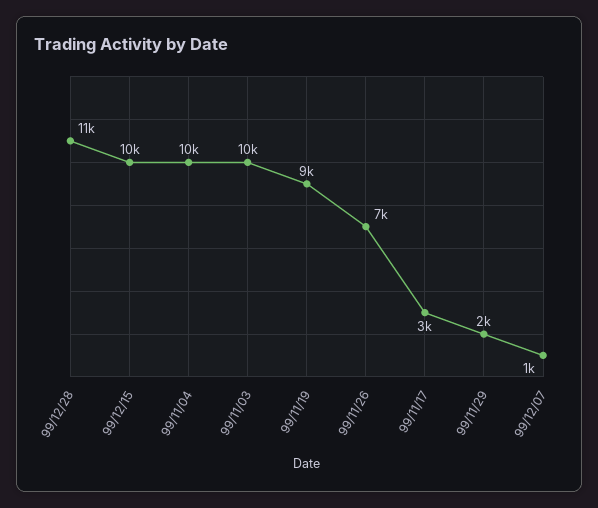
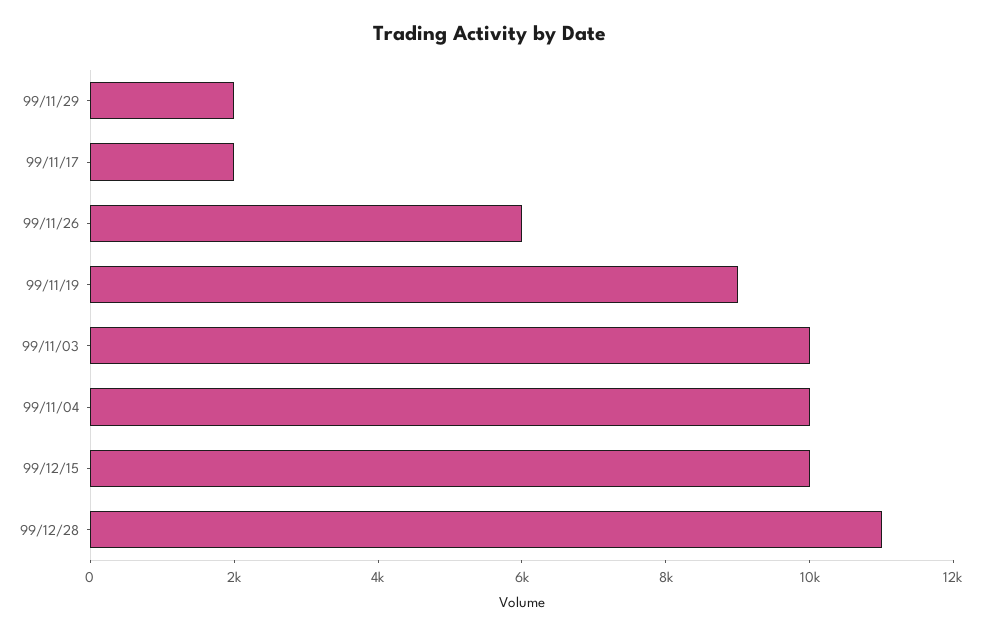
99/11/26: 7000 -> 6000
99/11/17: 3000 -> 2000
99/12/07: 1000 -> none

